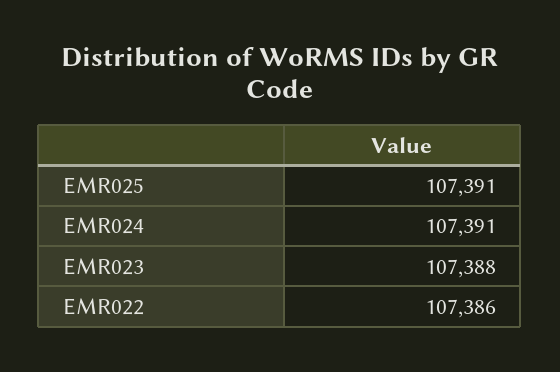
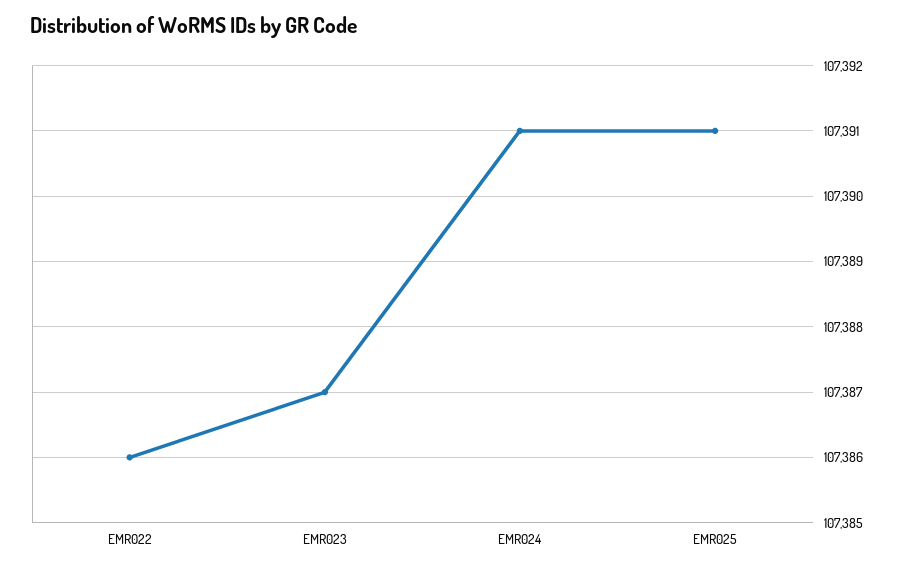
EMR023: 107388 -> 107387

